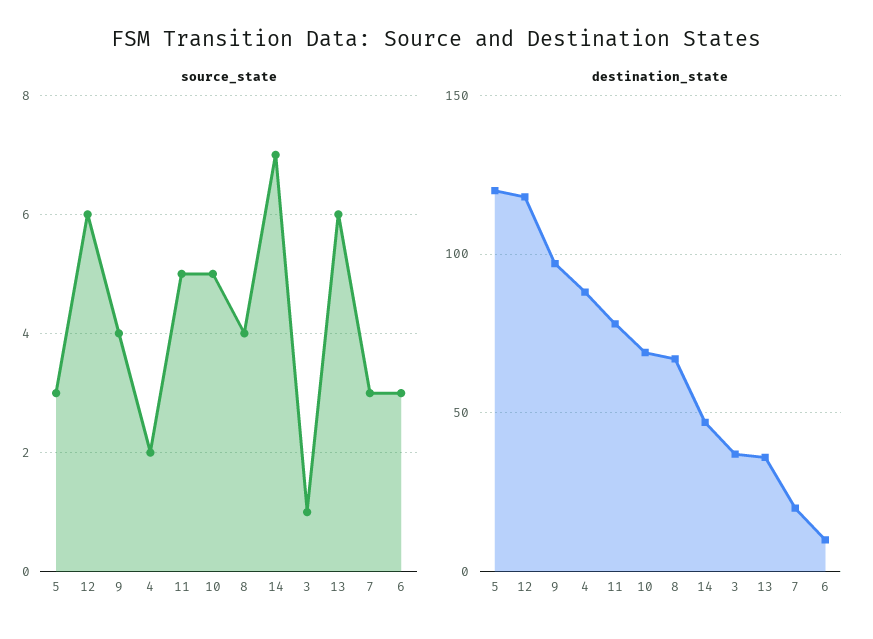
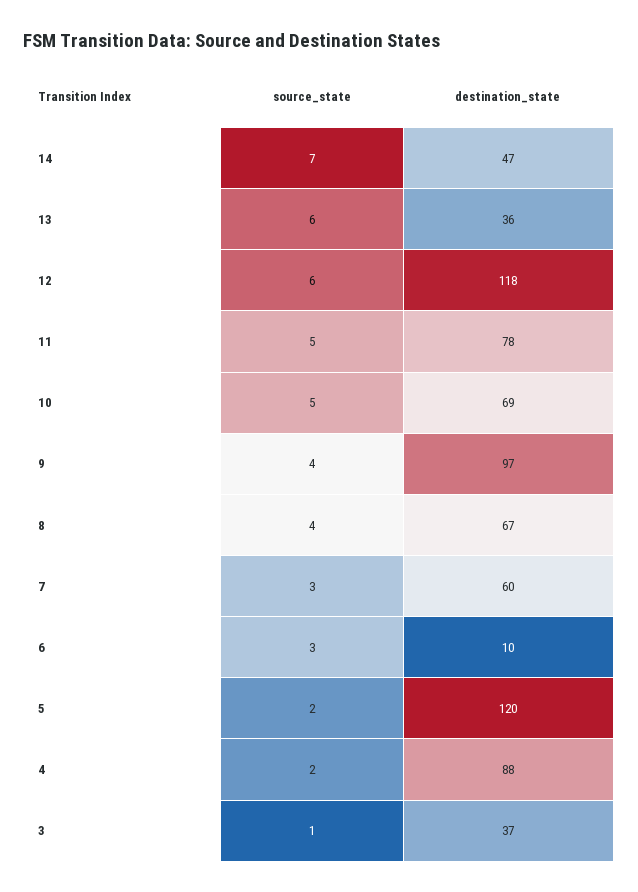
source_state, 5: 3 -> 2
destination_state, 7: 20 -> 60

